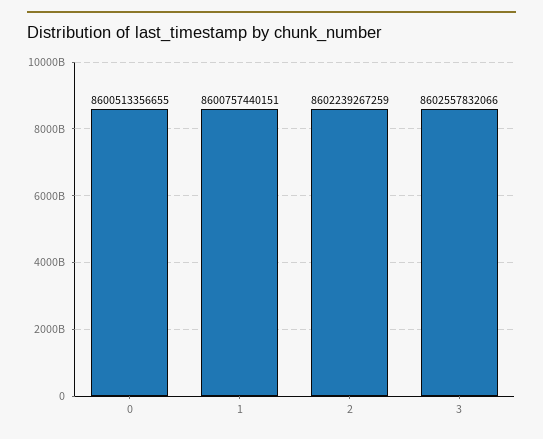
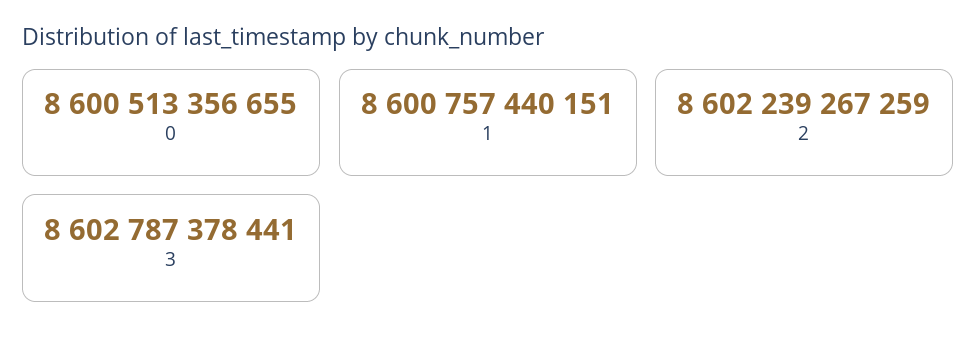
3: 8602557832066 -> 8602787378441

